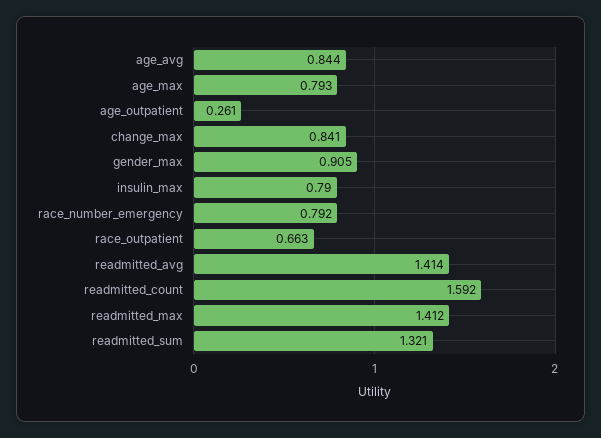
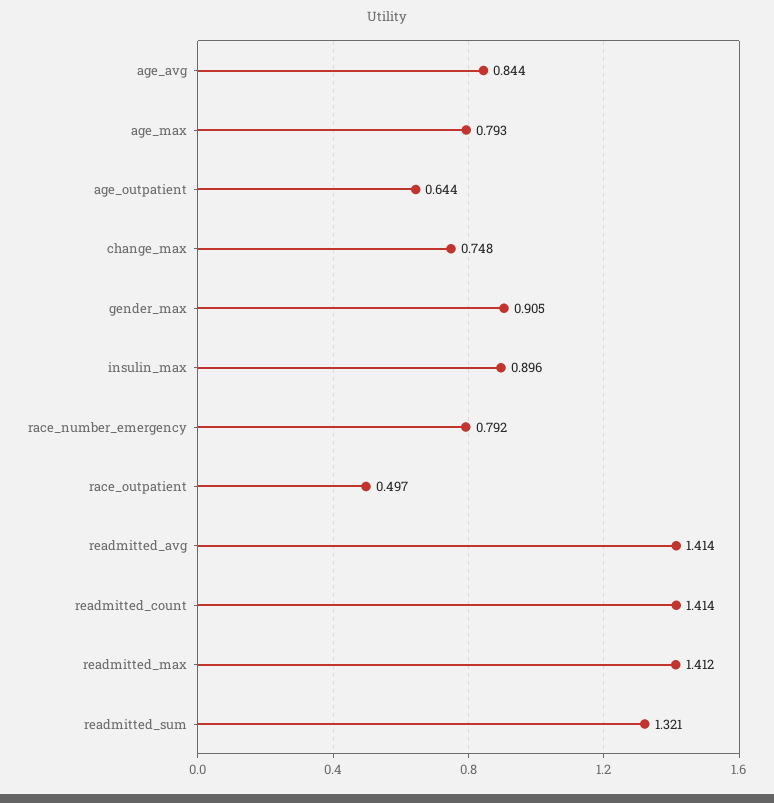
age_outpatient: 0.261 -> 0.644
change_max: 0.841 -> 0.748
insulin_max: 0.79 -> 0.896
race_outpatient: 0.663 -> 0.497
readmitted_count: 1.592 -> 1.414

